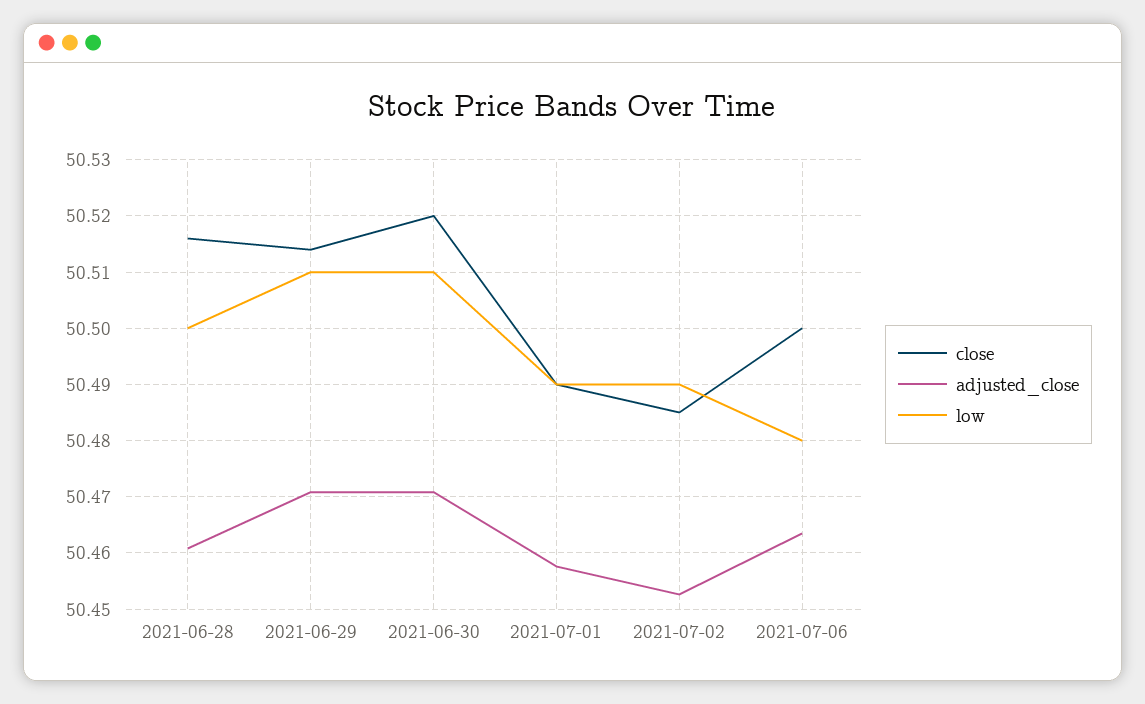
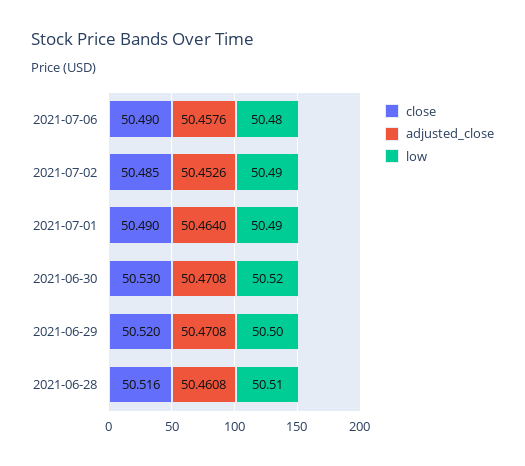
low, 2021-06-28: 50.5 -> 50.51
close, 2021-06-29: 50.514 -> 50.52
low, 2021-06-29: 50.51 -> 50.5
close, 2021-06-30: 50.52 -> 50.53
low, 2021-06-30: 50.51 -> 50.52
adjusted_close, 2021-07-01: 50.458 -> 50.464
close, 2021-07-06: 50.5 -> 50.49
adjusted_close, 2021-07-06: 50.464 -> 50.4576

